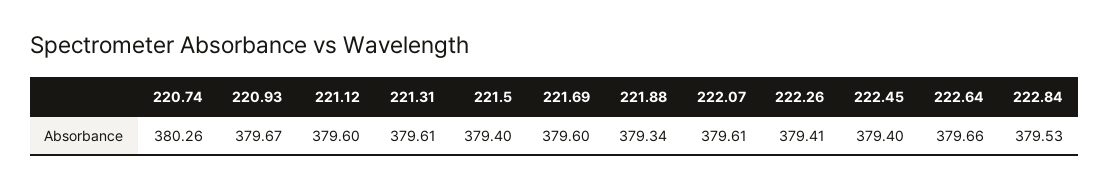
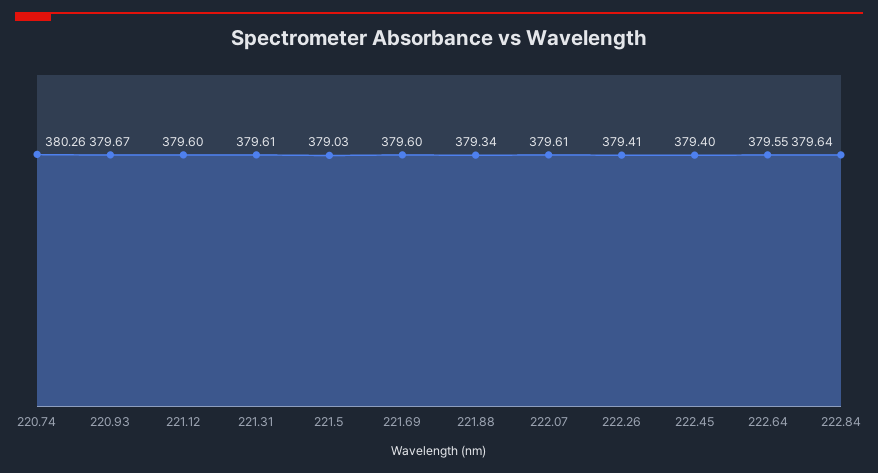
221.5: 379.4 -> 379.03
222.64: 379.66 -> 379.55
222.84: 379.53 -> 379.64

